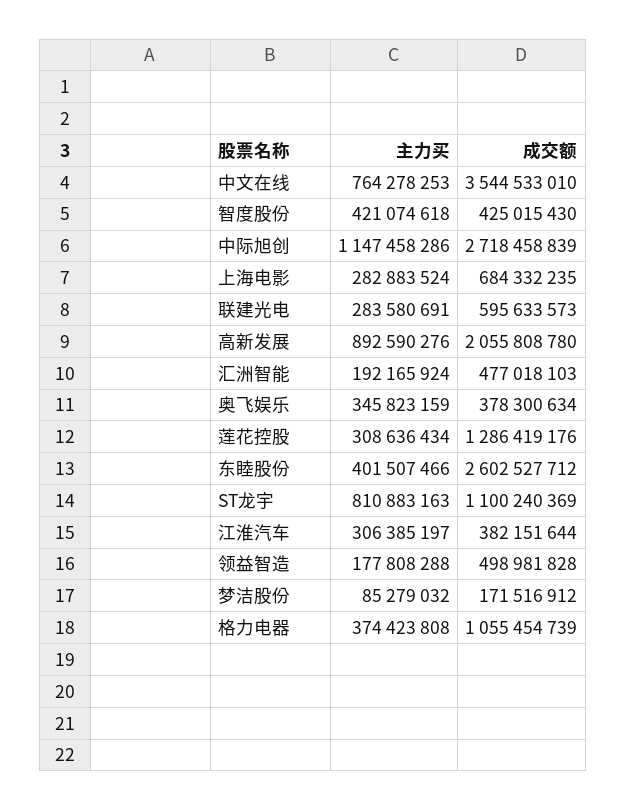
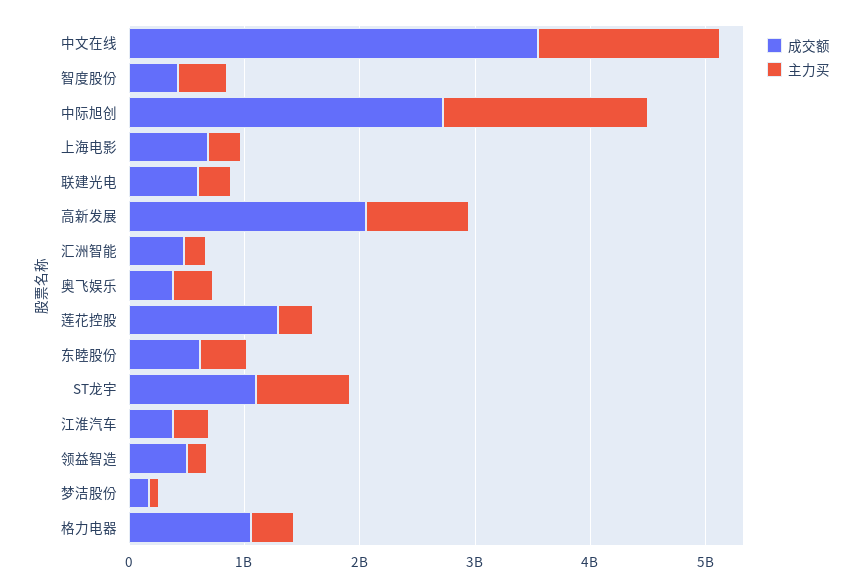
主力买, 中文在线: 764278253 -> 1600000000
主力买, 中际旭创: 1147458286 -> 1800000000
成交额, 东睦股份: 2602527712 -> 600000000

